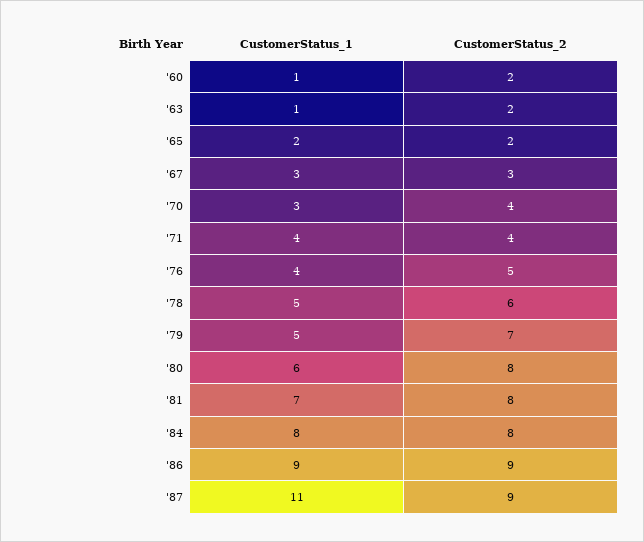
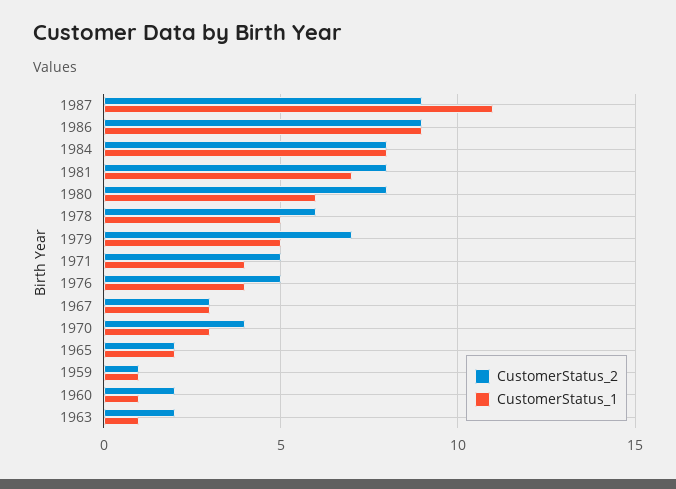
CustomerStatus_2, '71: 4 -> 5
CustomerStatus_2, 1959: none -> 1
CustomerStatus_1, 1959: none -> 1

